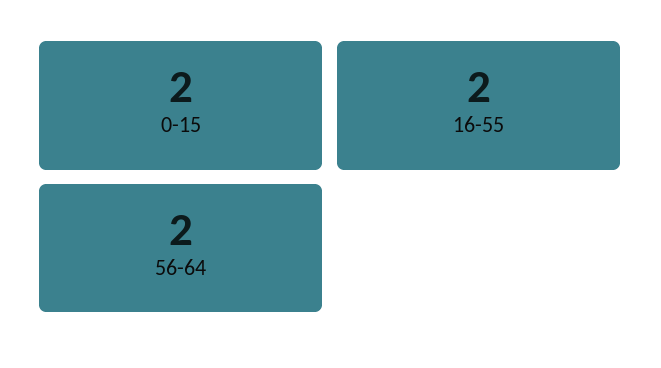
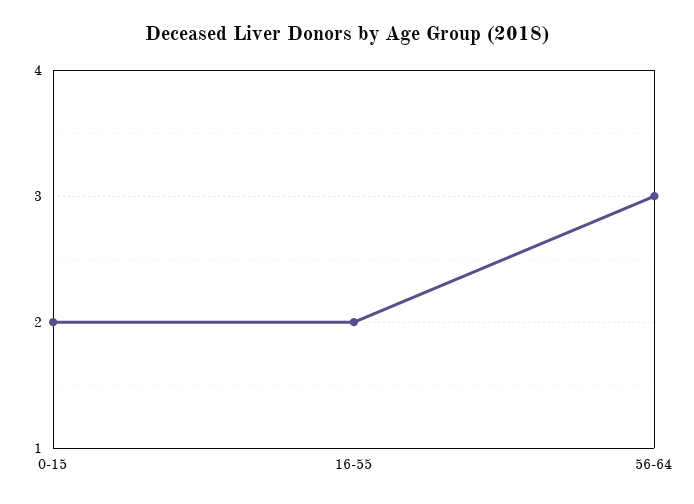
56-64: 2 -> 3

